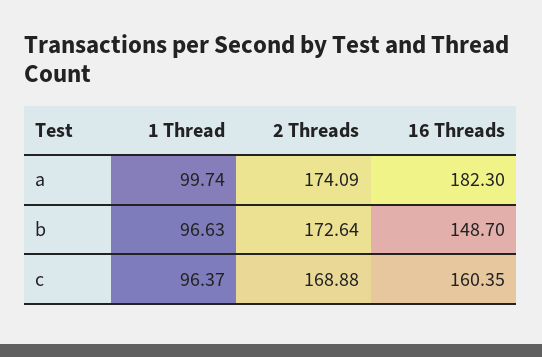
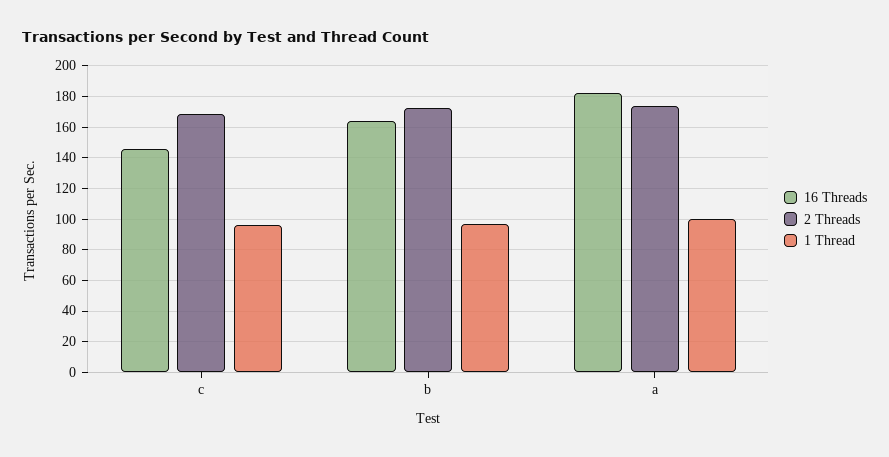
16 Threads, b: 148.7 -> 165
16 Threads, c: 160.35 -> 145

